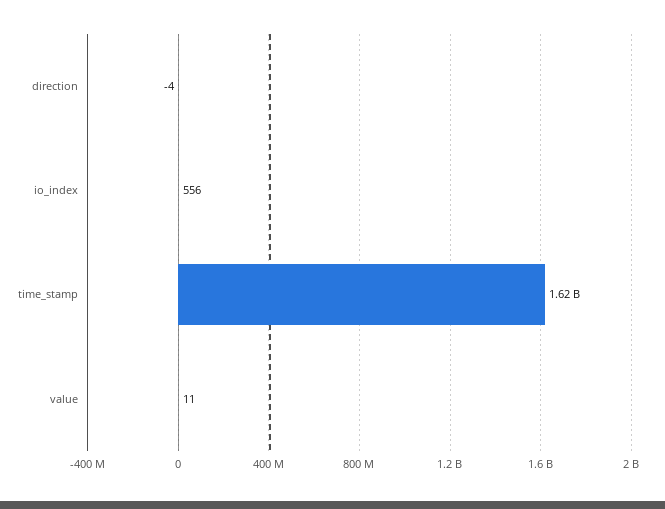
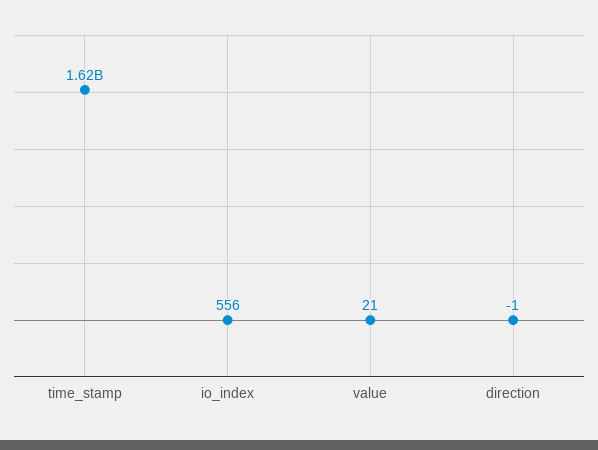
direction: -4 -> -1
value: 11 -> 21

